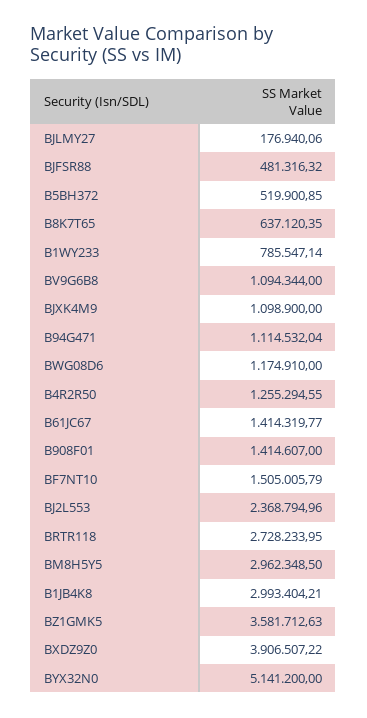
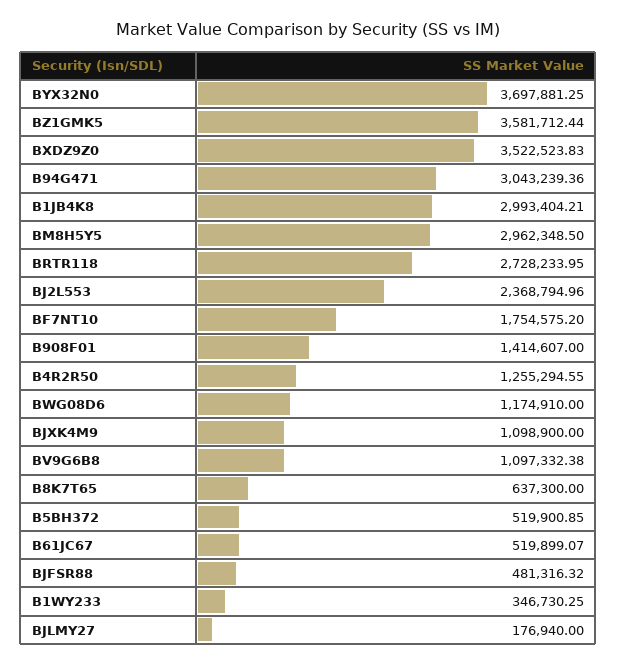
BJLMY27: 176940.06 -> 176940
B8K7T65: 637120.35 -> 637300
B1WY233: 785547.14 -> 346730.25
BV9G6B8: 1094344 -> 1097332.38
B94G471: 1114532.04 -> 3043239.36
B61JC67: 1414319.77 -> 519899.07
BF7NT10: 1505005.79 -> 1754575.2
BZ1GMK5: 3581712.63 -> 3581712.44
BXDZ9Z0: 3906507.22 -> 3522523.83
BYX32N0: 5141200 -> 3697881.25

